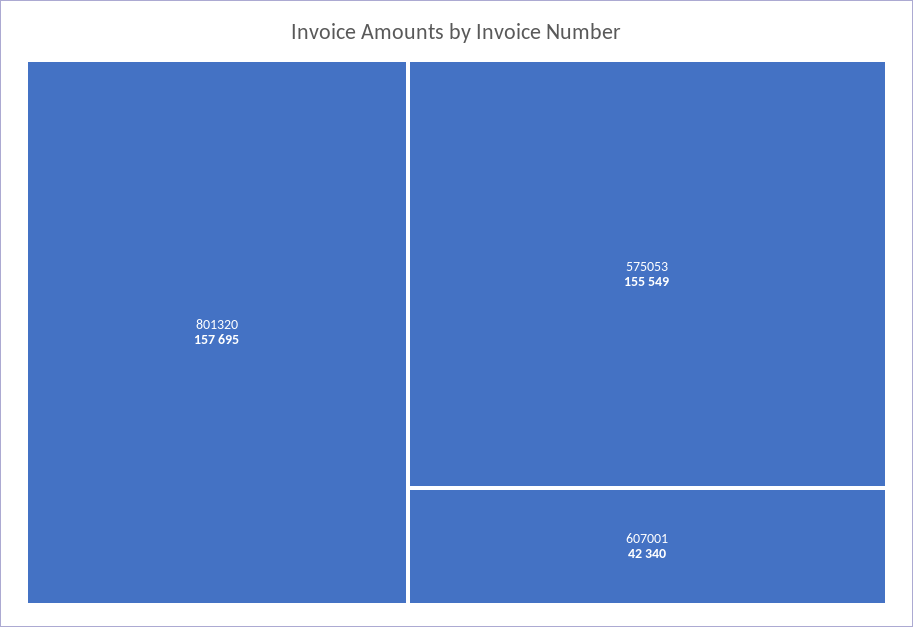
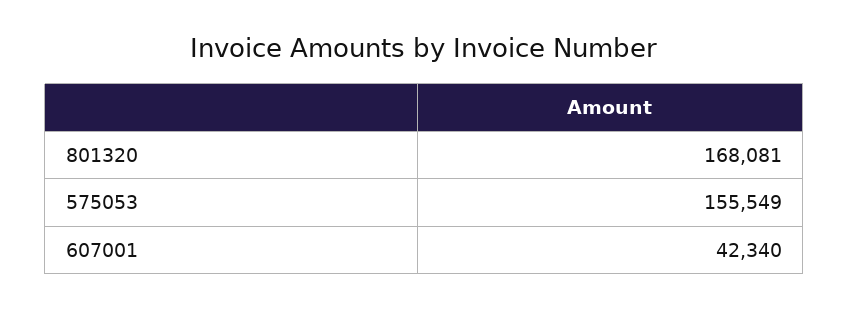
801320: 157695 -> 168081

